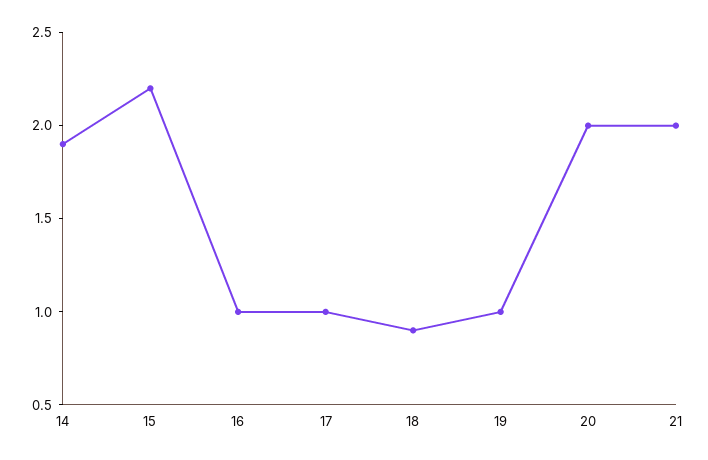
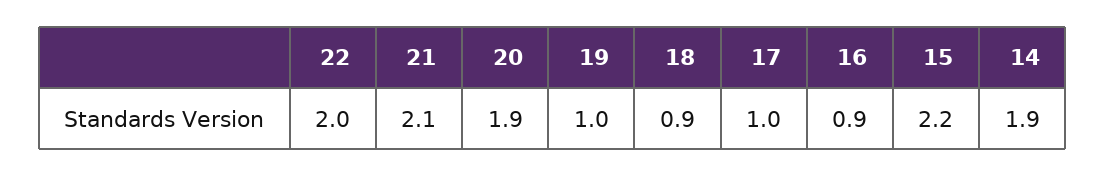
16: 1 -> 0.9
20: 2 -> 1.9
21: 2 -> 2.1
22: none -> 2

